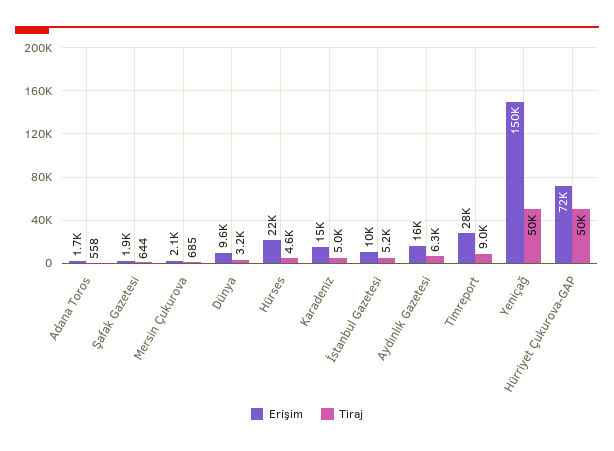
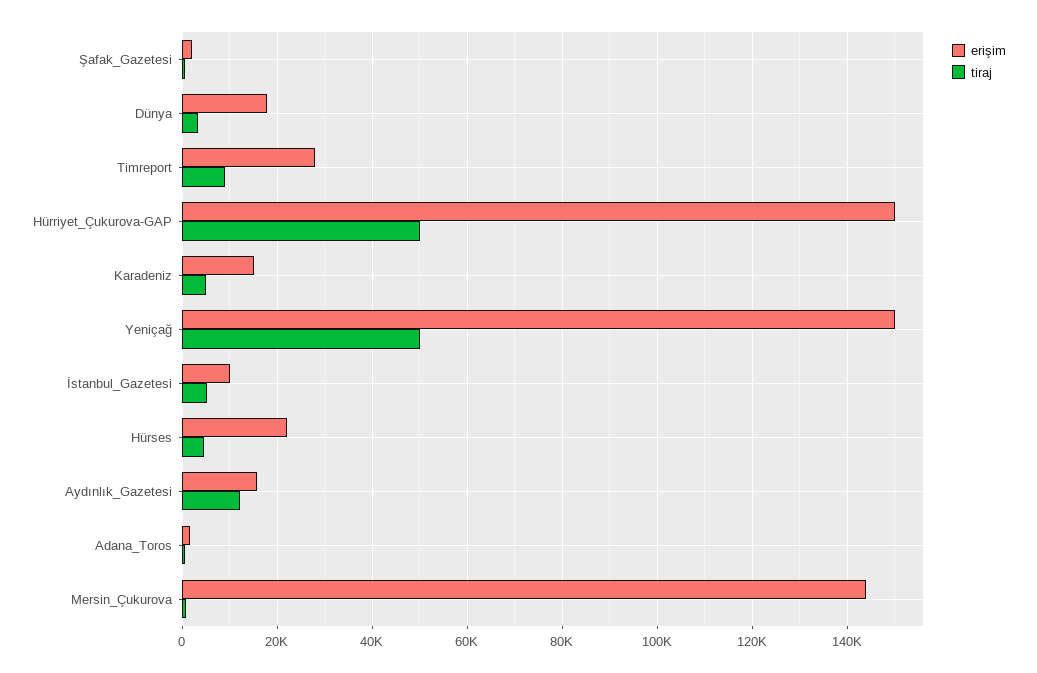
Erişim, Mersin Çukurova: 2100 -> 144000
Erişim, Dünya: 9600 -> 18000
Tiraj, Aydınlık Gazetesi: 6300 -> 12000
Erişim, Hürriyet Çukurova-GAP: 72000 -> 150000

